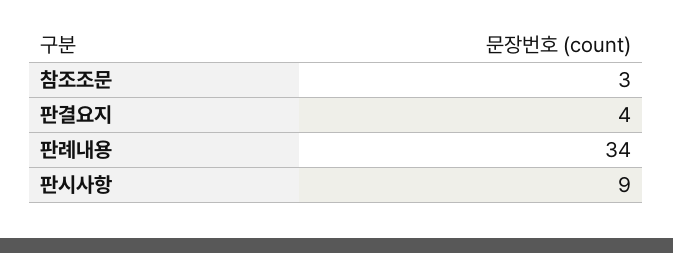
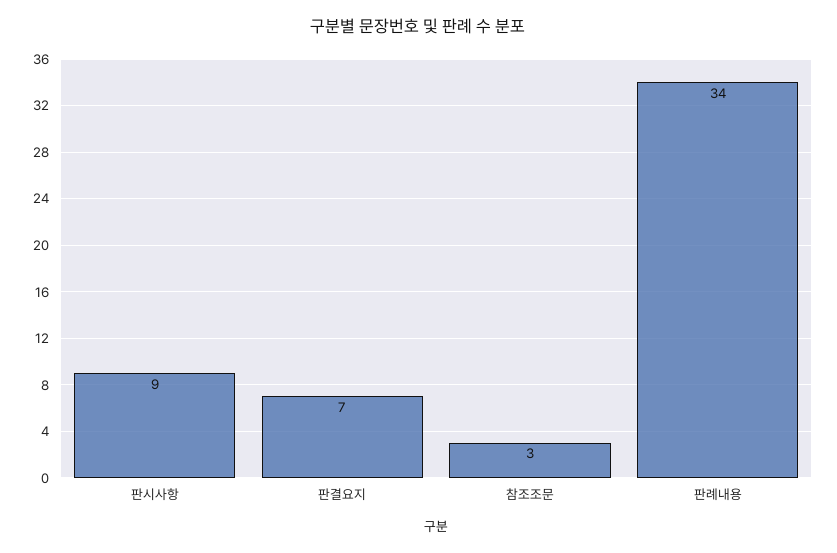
판결요지: 4 -> 7

